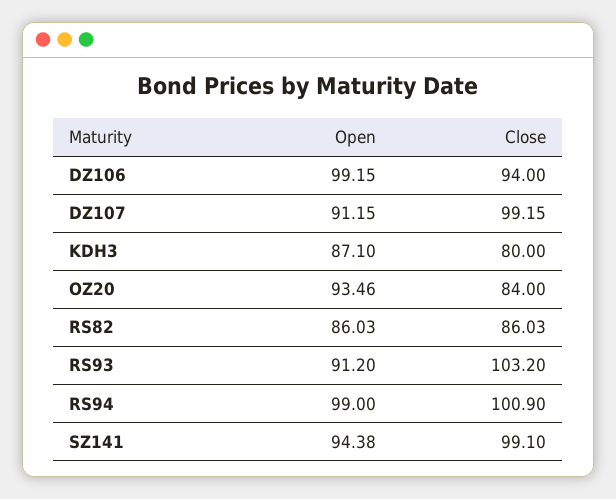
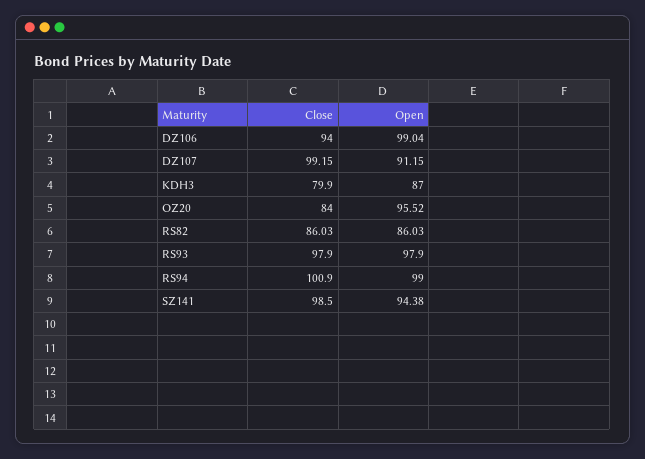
Open, DZ106: 99.15 -> 99.04
Open, KDH3: 87.1 -> 87
Close, KDH3: 80 -> 79.9
Open, OZ20: 93.46 -> 95.52
Open, RS93: 91.2 -> 97.9
Close, RS93: 103.2 -> 97.9
Close, SZ141: 99.1 -> 98.5

